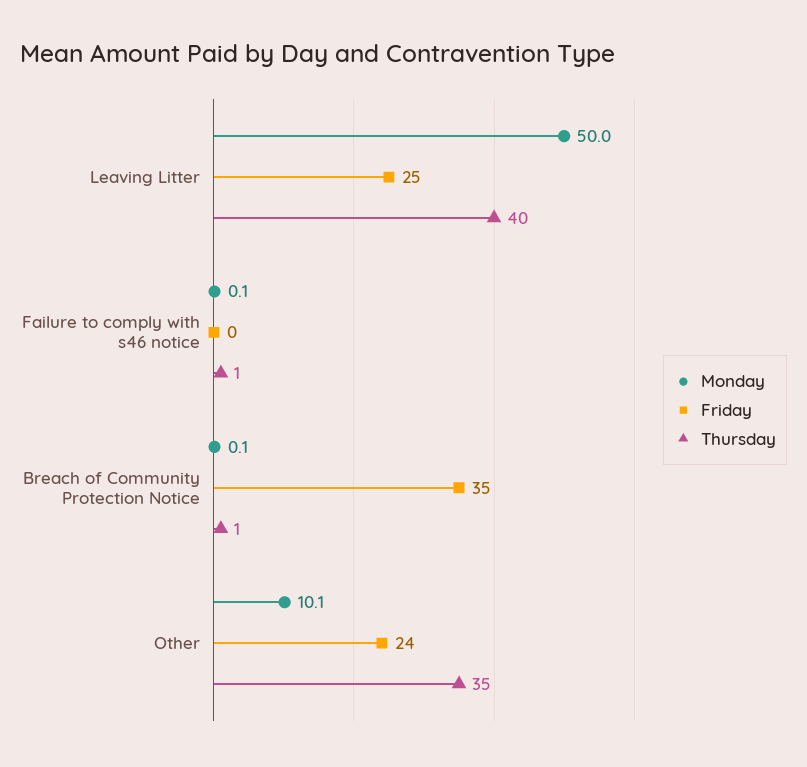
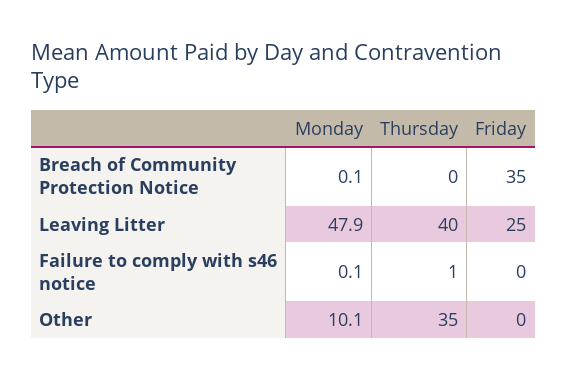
Monday, Leaving Litter: 50 -> 47.9
Thursday, Breach of Community Protection Notice: 1 -> 0
Friday, Other: 24 -> 0

